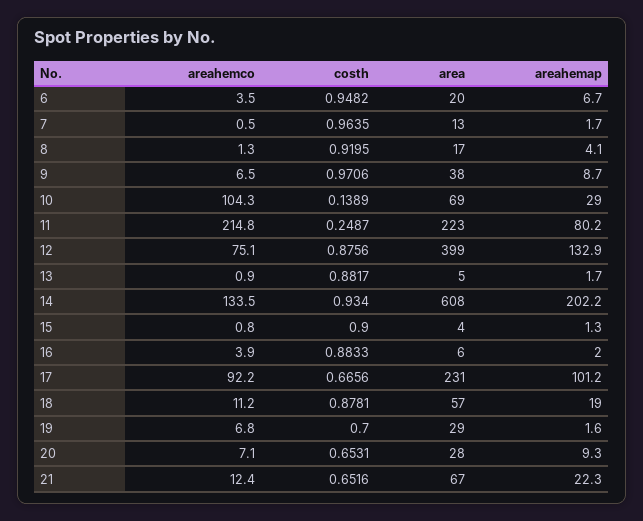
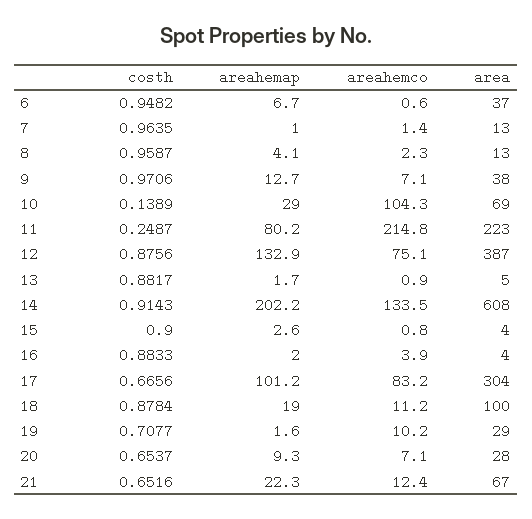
areahemco, 6: 3.5 -> 0.6
area, 6: 20 -> 37
areahemco, 7: 0.5 -> 1.4
areahemap, 7: 1.7 -> 1
areahemco, 8: 1.3 -> 2.3
costh, 8: 0.9195 -> 0.9587
area, 8: 17 -> 13
areahemco, 9: 6.5 -> 7.1
areahemap, 9: 8.7 -> 12.7
area, 12: 399 -> 387
costh, 14: 0.934 -> 0.9143
areahemap, 15: 1.3 -> 2.6
area, 16: 6 -> 4
areahemco, 17: 92.2 -> 83.2
area, 17: 231 -> 304
costh, 18: 0.8781 -> 0.8784
area, 18: 57 -> 100
areahemco, 19: 6.8 -> 10.2
costh, 19: 0.7 -> 0.7077
costh, 20: 0.6531 -> 0.6537

